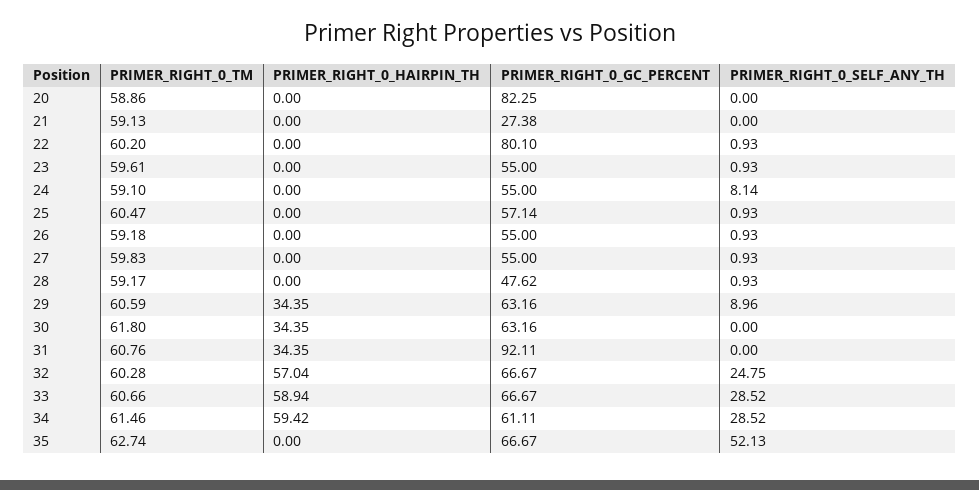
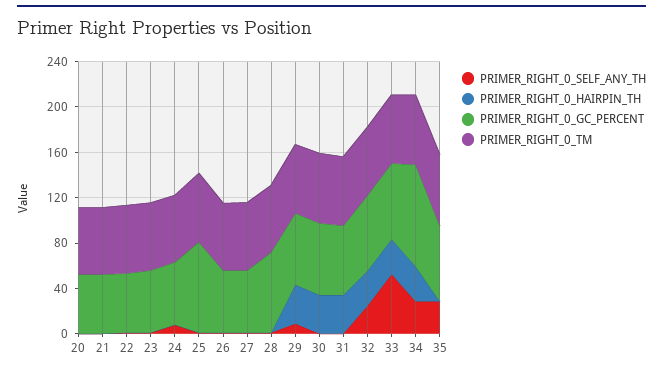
PRIMER_RIGHT_0_GC_PERCENT, 20: 82.25 -> 50
PRIMER_RIGHT_0_GC_PERCENT, 21: 27.38 -> 50
PRIMER_RIGHT_0_GC_PERCENT, 22: 80.1 -> 50
PRIMER_RIGHT_0_GC_PERCENT, 25: 57.14 -> 80
PRIMER_RIGHT_0_GC_PERCENT, 28: 47.62 -> 70
PRIMER_RIGHT_0_GC_PERCENT, 31: 92.11 -> 60
PRIMER_RIGHT_0_HAIRPIN_TH, 32: 57.04 -> 30
PRIMER_RIGHT_0_HAIRPIN_TH, 33: 58.94 -> 30
PRIMER_RIGHT_0_SELF_ANY_TH, 33: 28.52 -> 50
PRIMER_RIGHT_0_HAIRPIN_TH, 34: 59.42 -> 30
PRIMER_RIGHT_0_GC_PERCENT, 34: 61.11 -> 90
PRIMER_RIGHT_0_SELF_ANY_TH, 35: 52.13 -> 30

